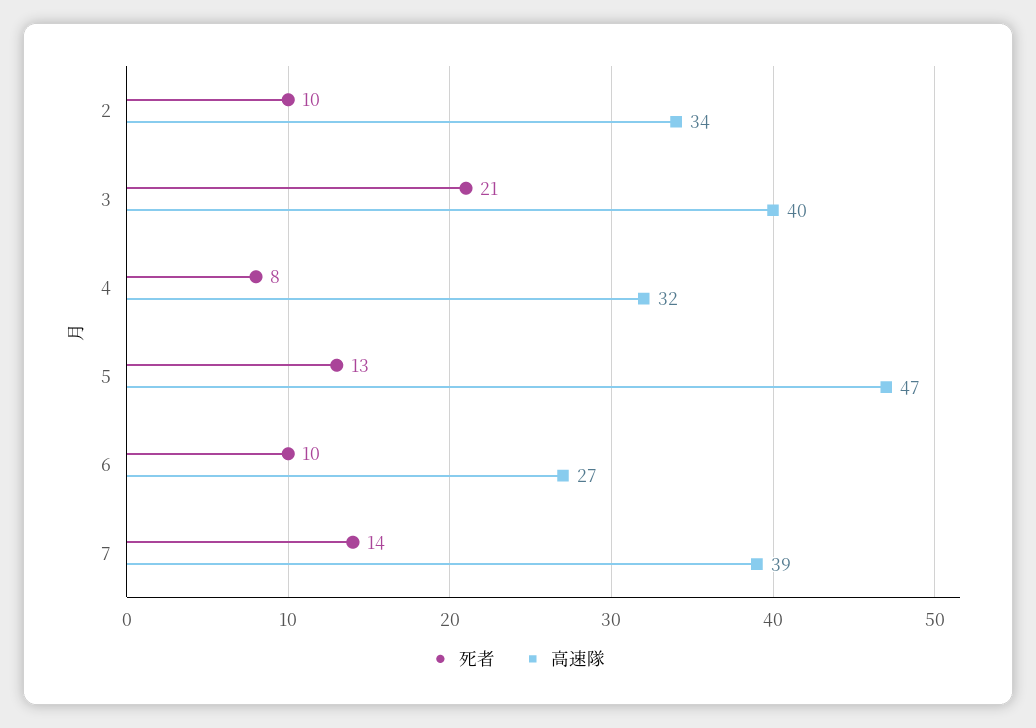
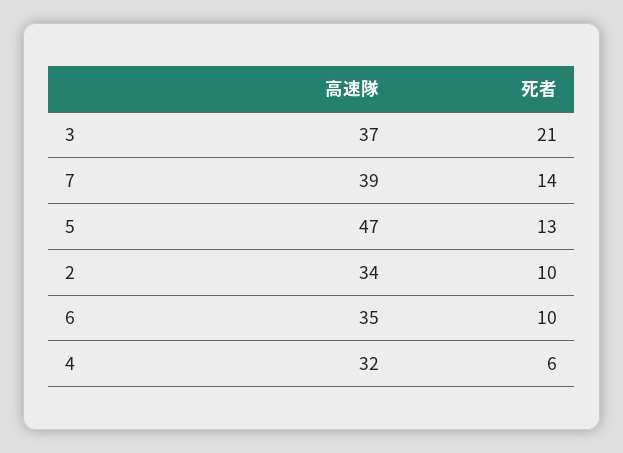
高速隊, 3: 40 -> 37
死者, 4: 8 -> 6
高速隊, 6: 27 -> 35

